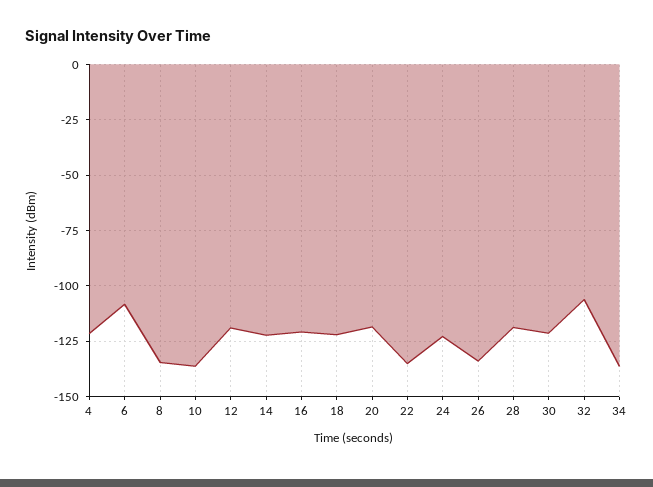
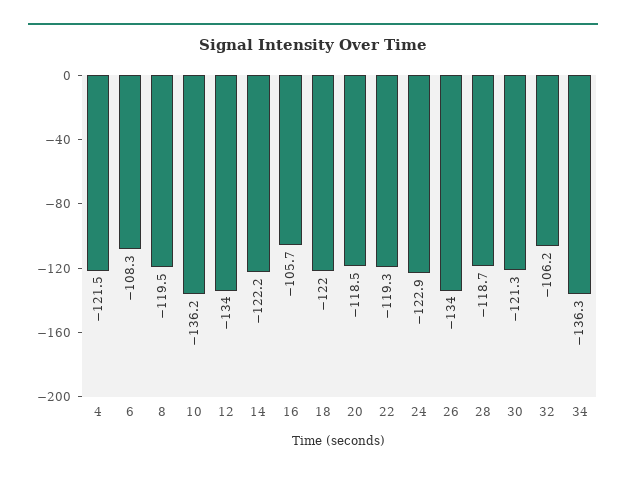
8: -135 -> -119.5
12: -120 -> -134
16: -120 -> -105.7
22: -135 -> -119.3

